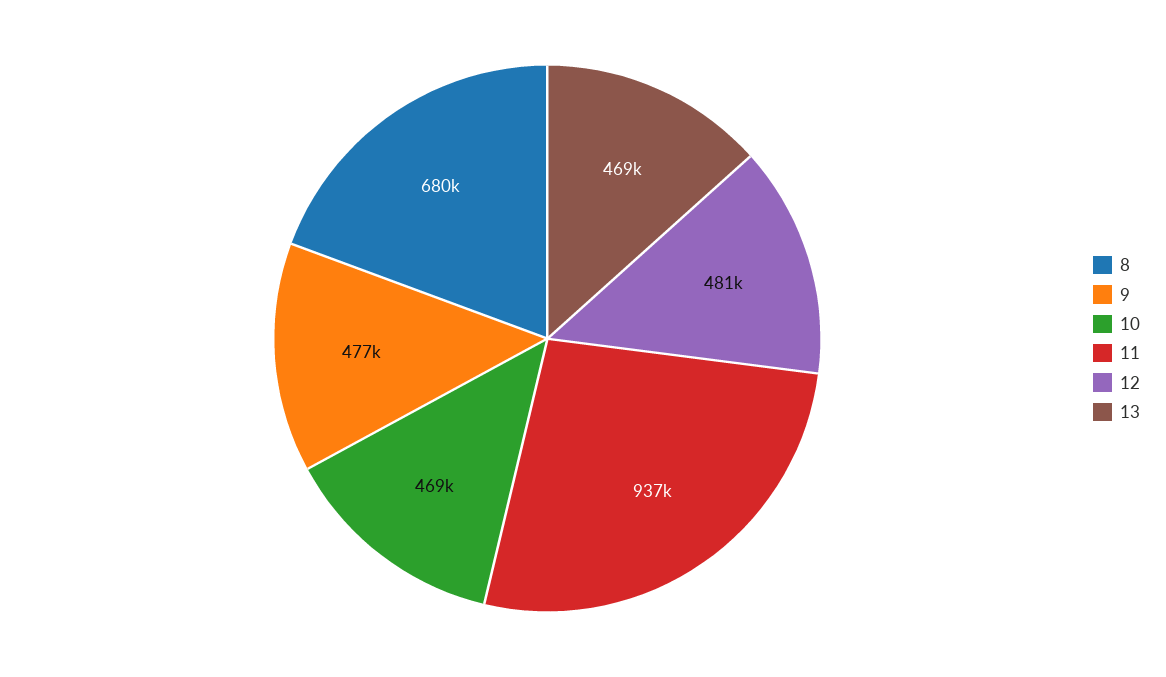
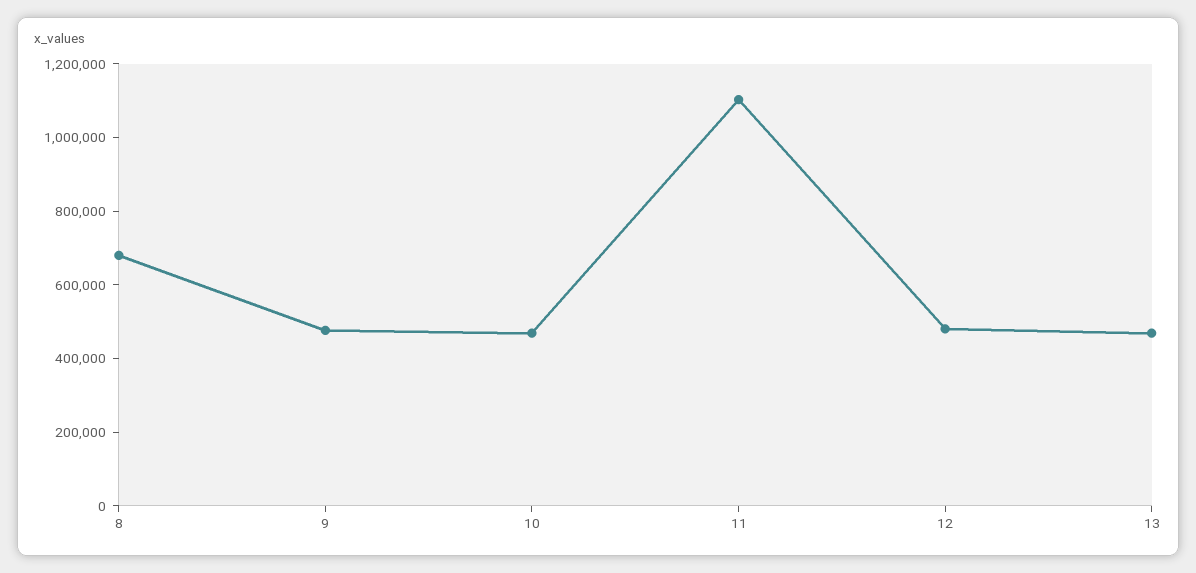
11: 937000 -> 1100000

